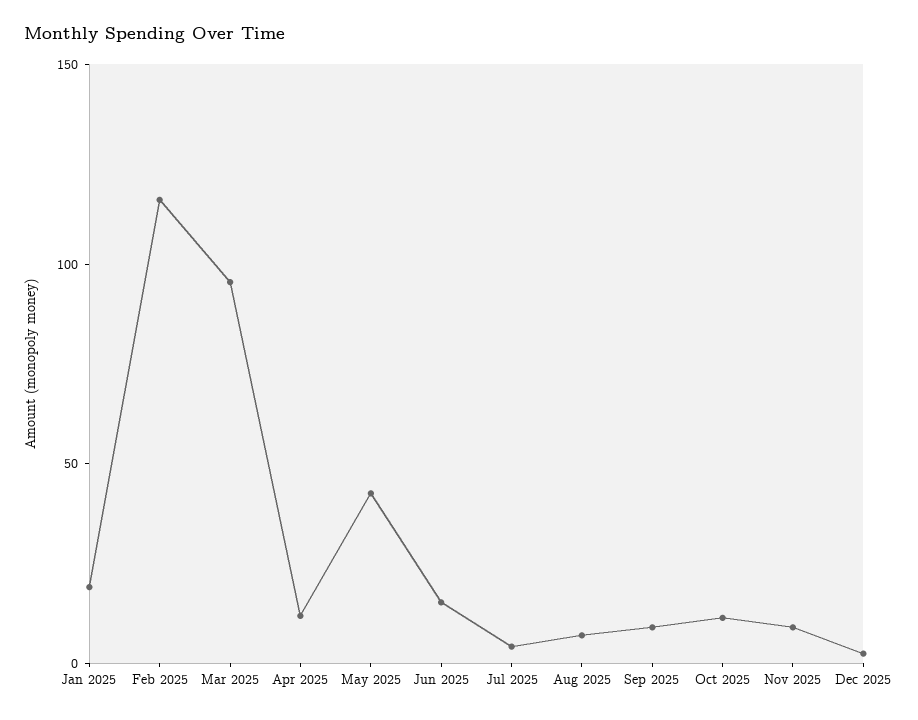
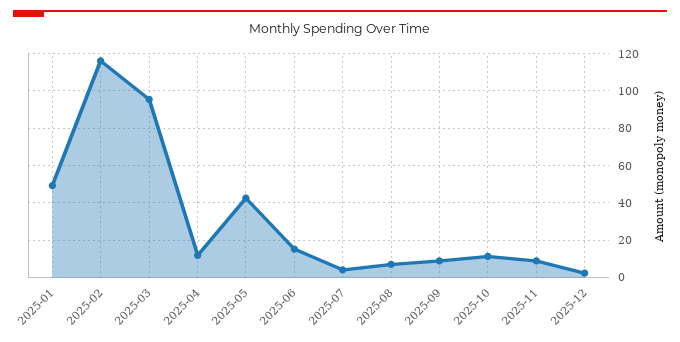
Jan 2025: 20 -> 50

